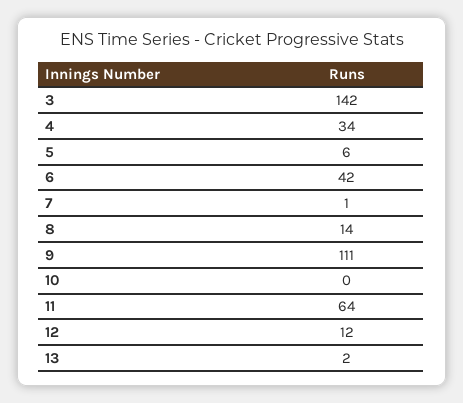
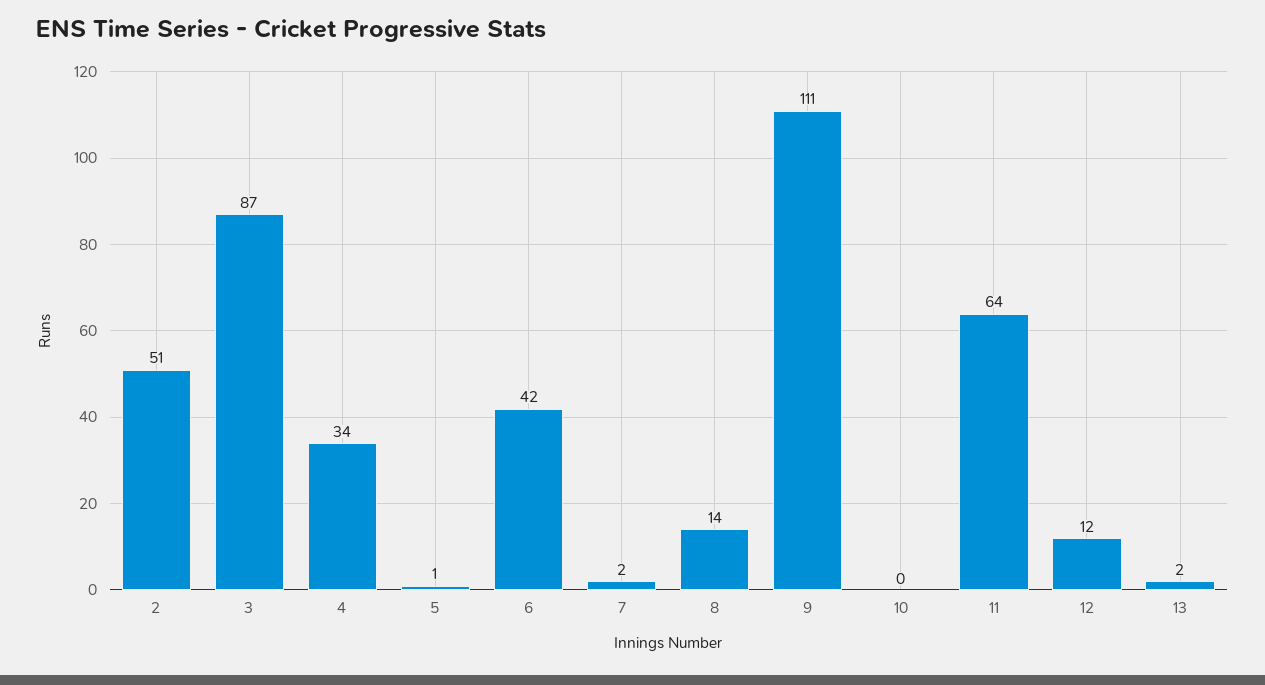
3: 142 -> 87
5: 6 -> 1
7: 1 -> 2
2: none -> 51

